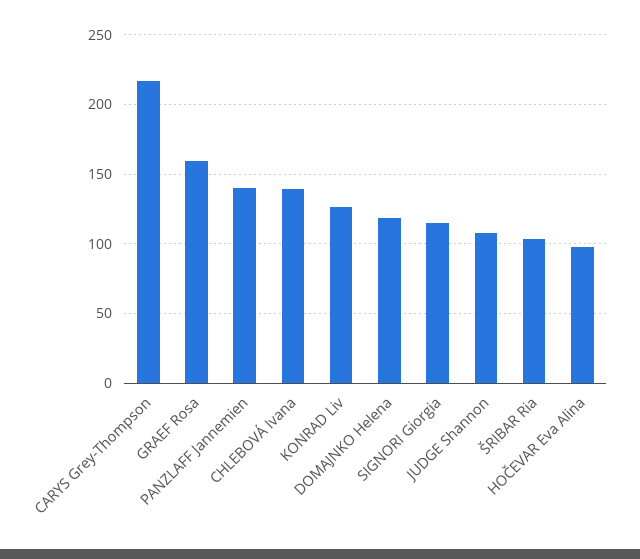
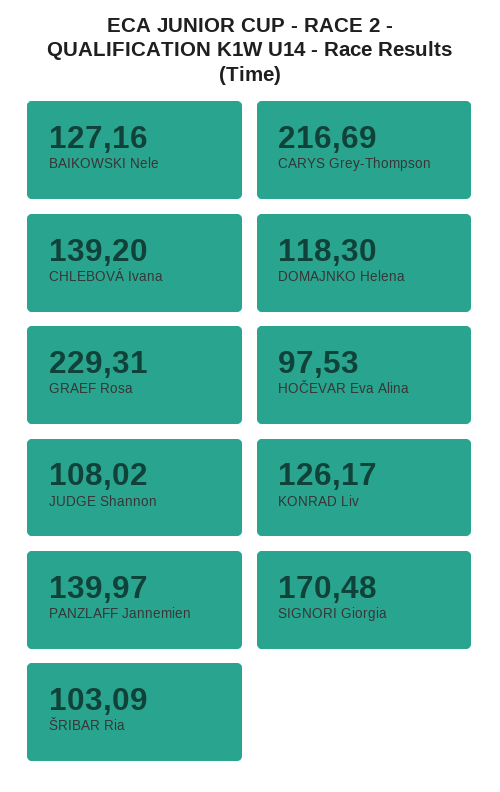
GRAEF Rosa: 160 -> 229.31
SIGNORI Giorgia: 115 -> 170.48
BAIKOWSKI Nele: none -> 127.16

